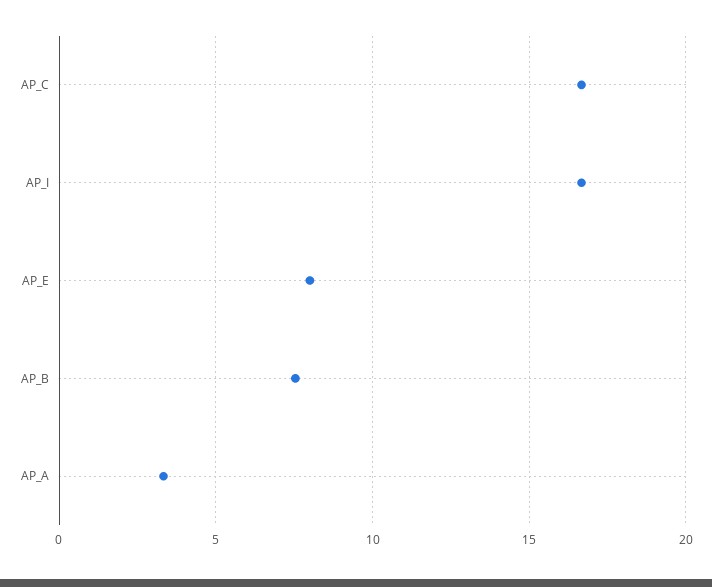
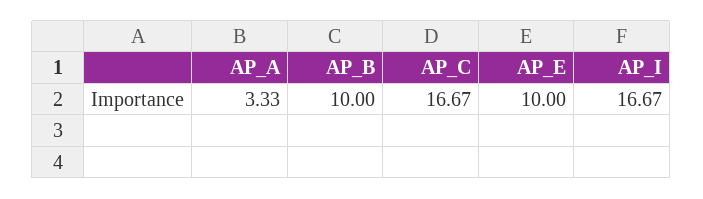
AP_E: 8 -> 10
AP_B: 7.5 -> 10

